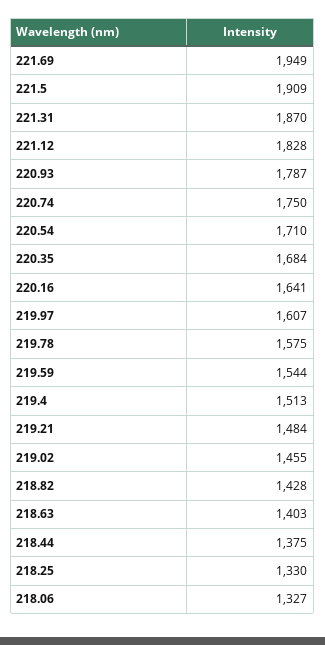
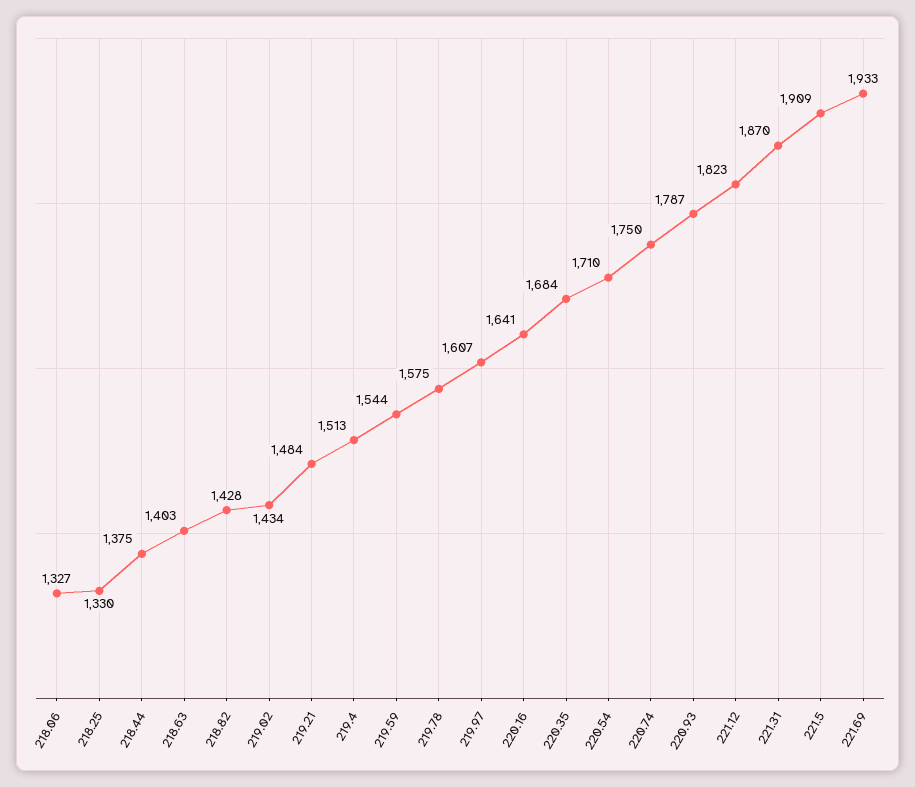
221.69: 1949 -> 1933
221.12: 1828 -> 1823
219.02: 1455 -> 1434

